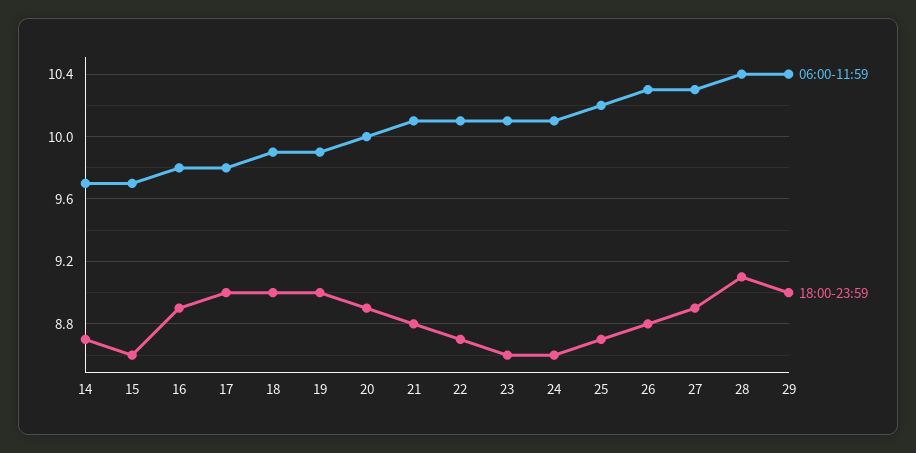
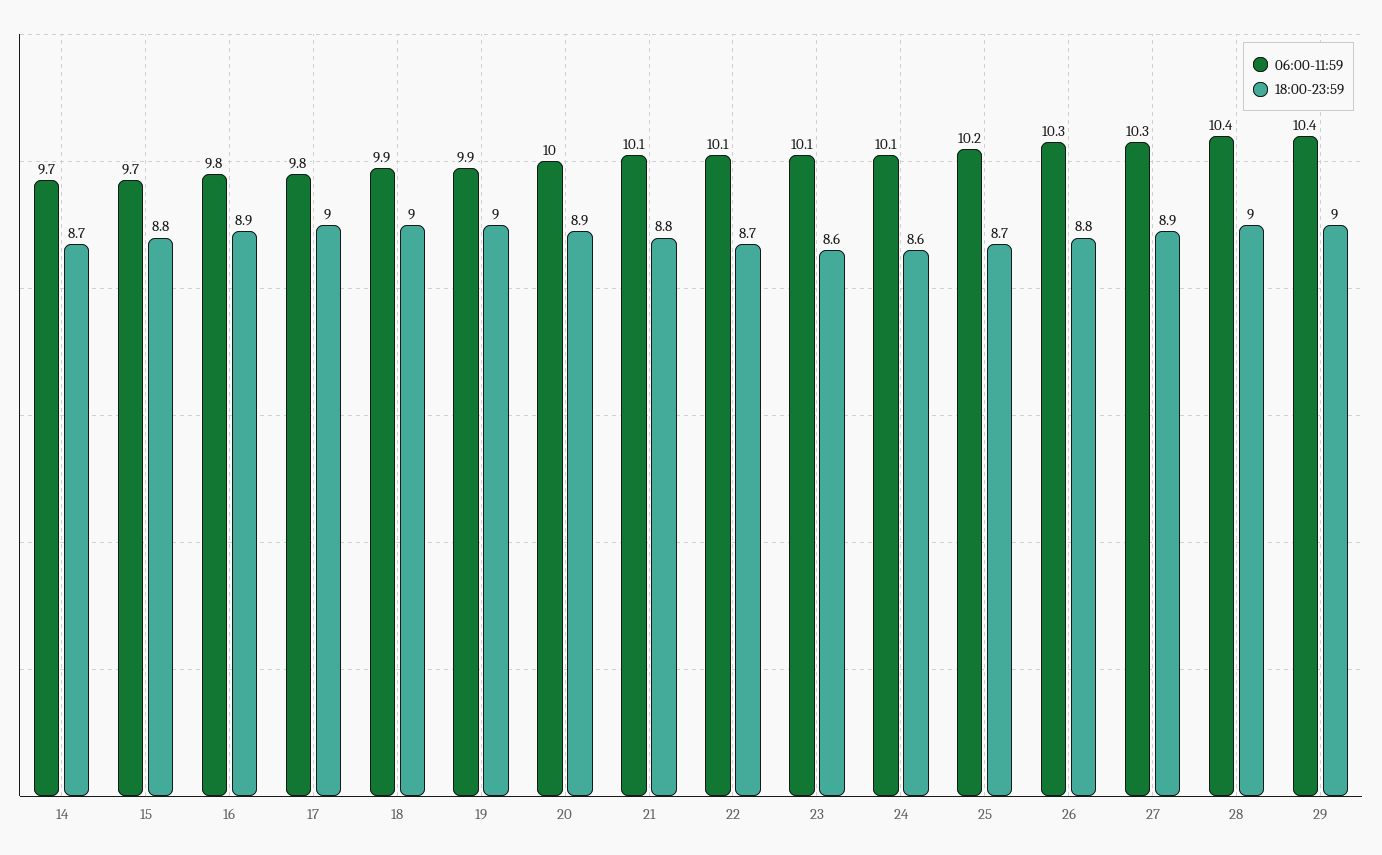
18:00-23:59, 15: 8.6 -> 8.8
18:00-23:59, 28: 9.1 -> 9

